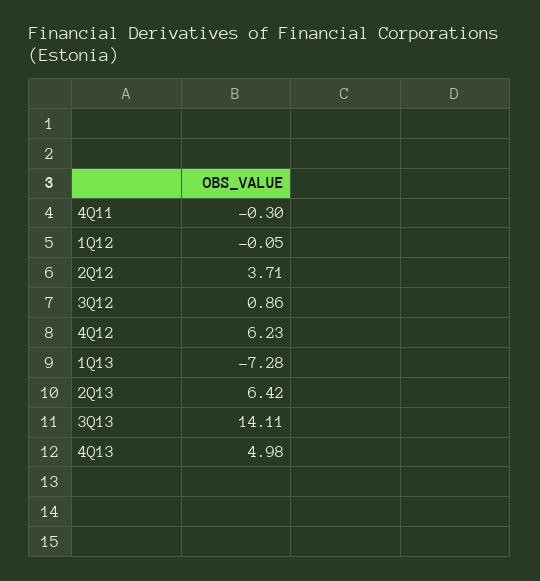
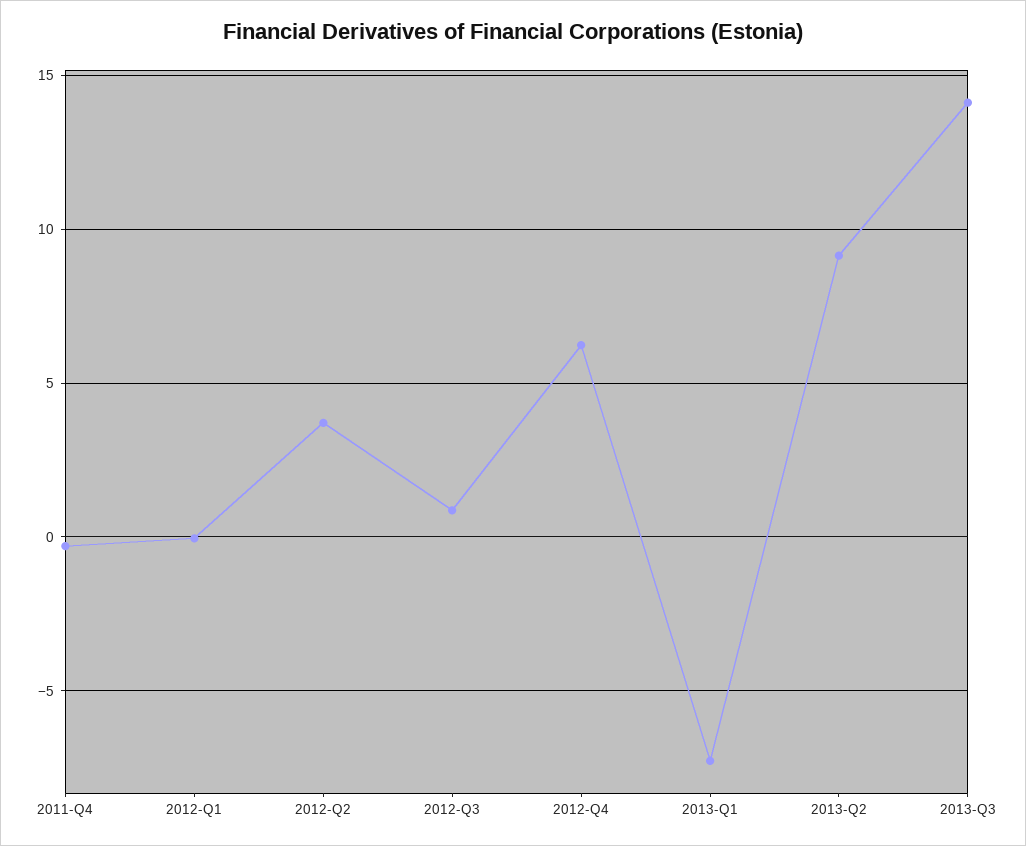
2Q13: 6.42 -> 9
4Q13: 4.98 -> none

